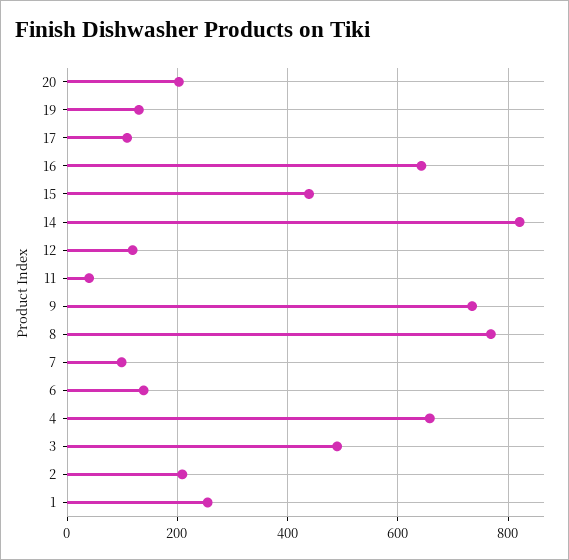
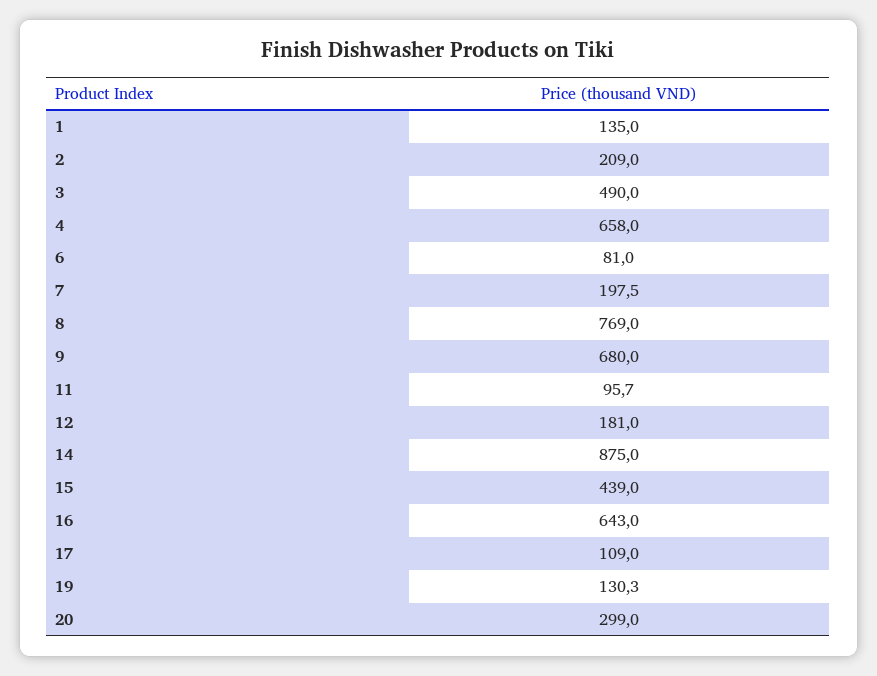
20: 200 -> 299
14: 820 -> 875
12: 120 -> 181
11: 40 -> 95.7
9: 740 -> 680
7: 100 -> 197.5
6: 140 -> 81
1: 260 -> 135

